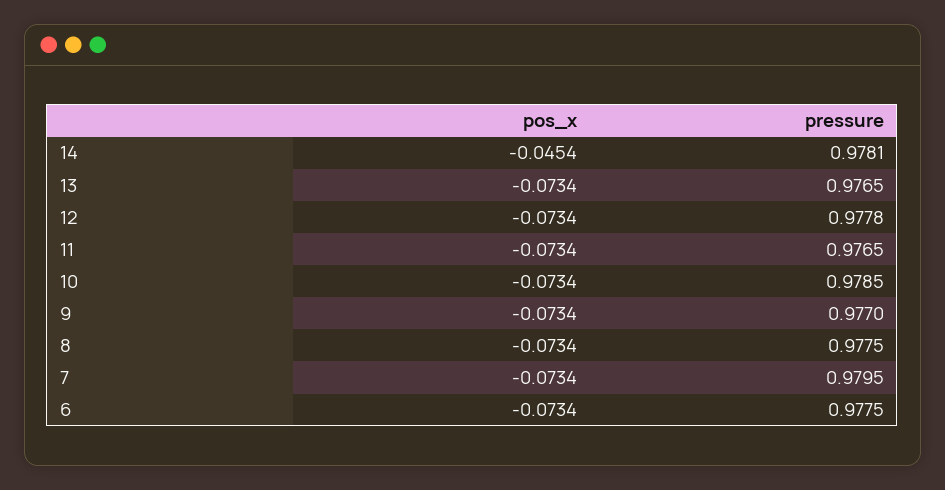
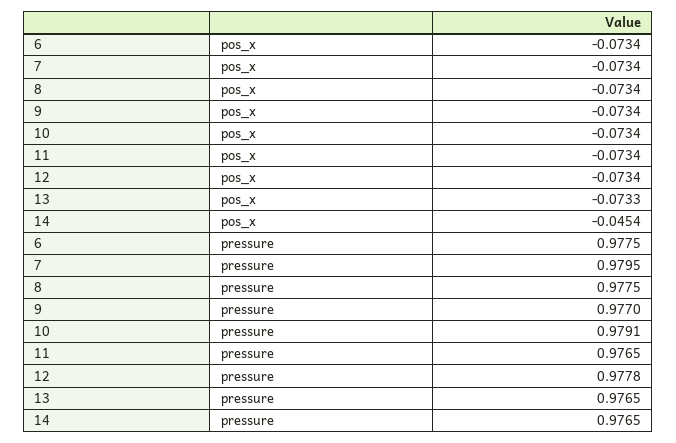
pressure, 14: 0.9781 -> 0.9765
pos_x, 13: -0.0734 -> -0.0733
pressure, 10: 0.9785 -> 0.9791

